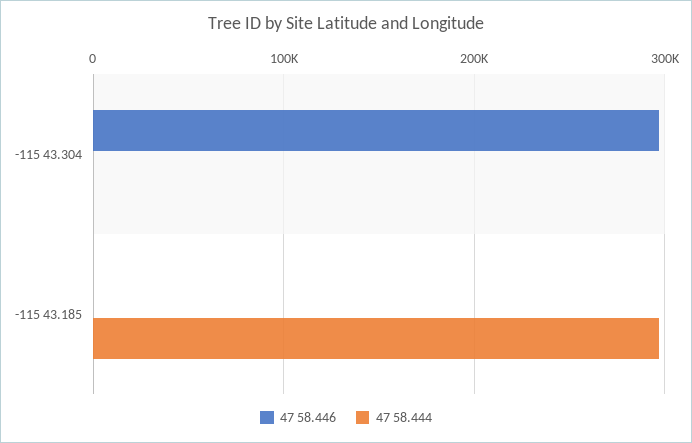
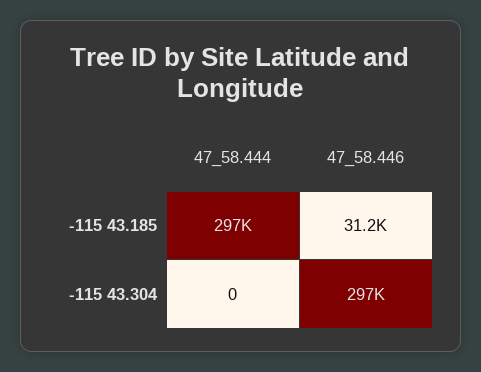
47 58.446, -115 43.185: 0 -> 31200

